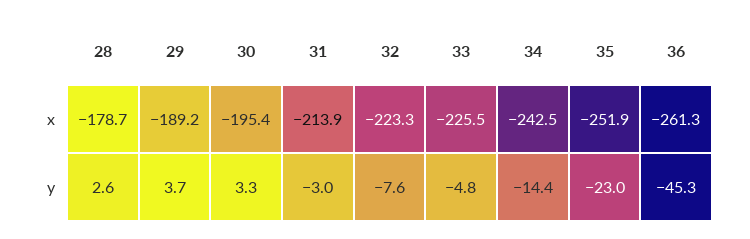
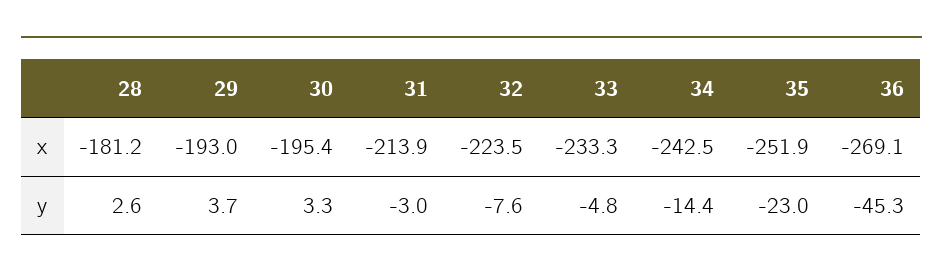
28, x: -178.7 -> -181.2
29, x: -189.2 -> -193
32, x: -223.3 -> -223.5
33, x: -225.5 -> -233.3
36, x: -261.3 -> -269.1

